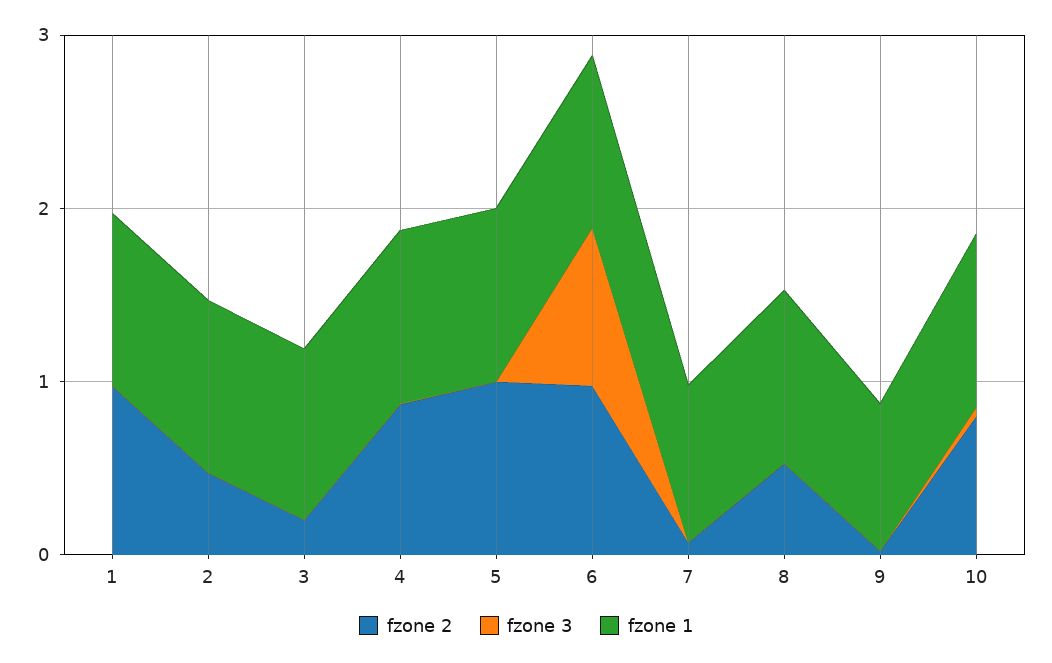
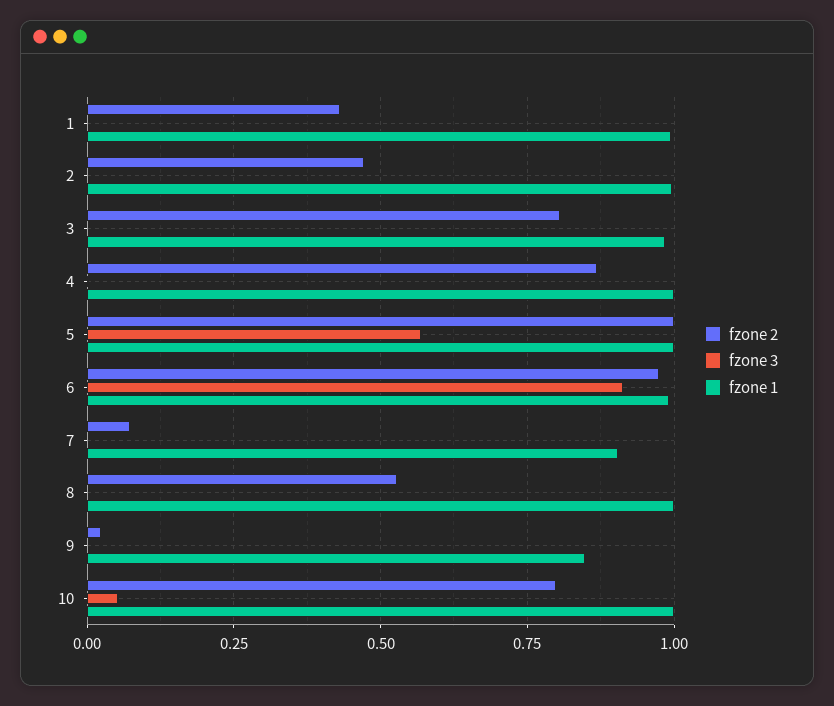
fzone 2, 1: 1 -> 0.425
fzone 2, 3: 0.2 -> 0.8
fzone 3, 5: 0 -> 0.575

